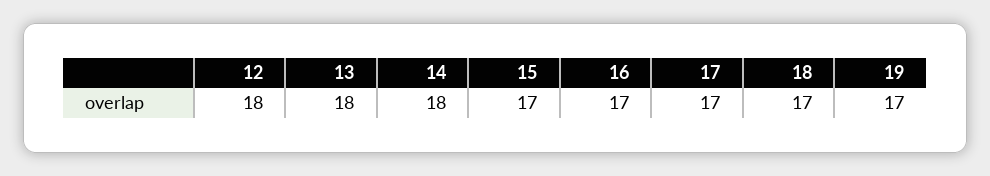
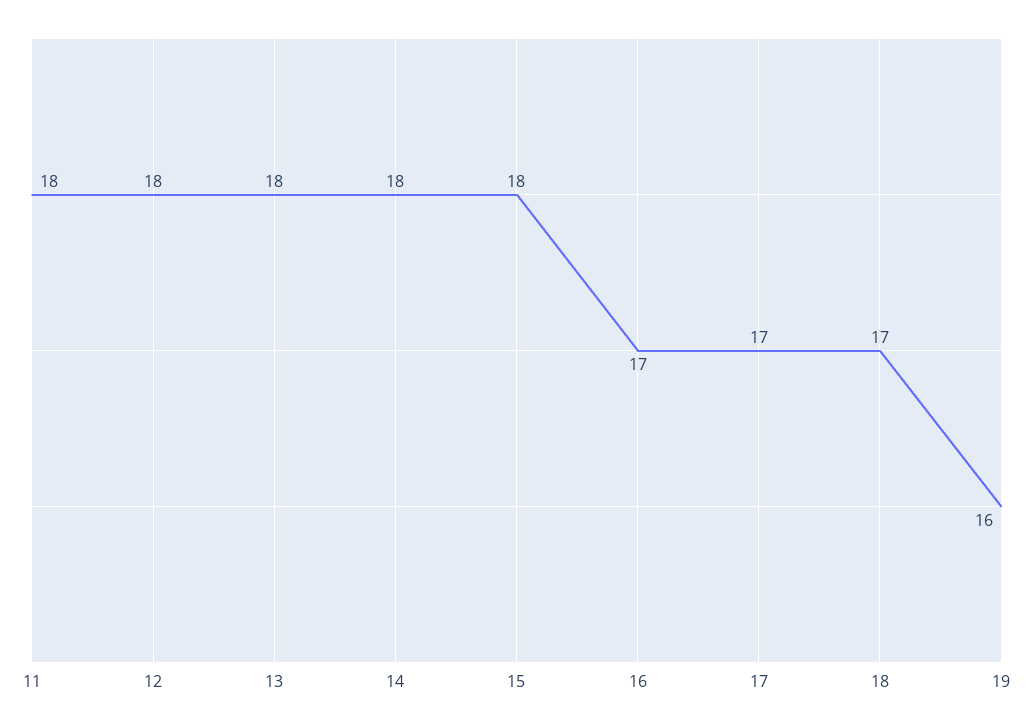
15: 17 -> 18
19: 17 -> 16
11: none -> 18

